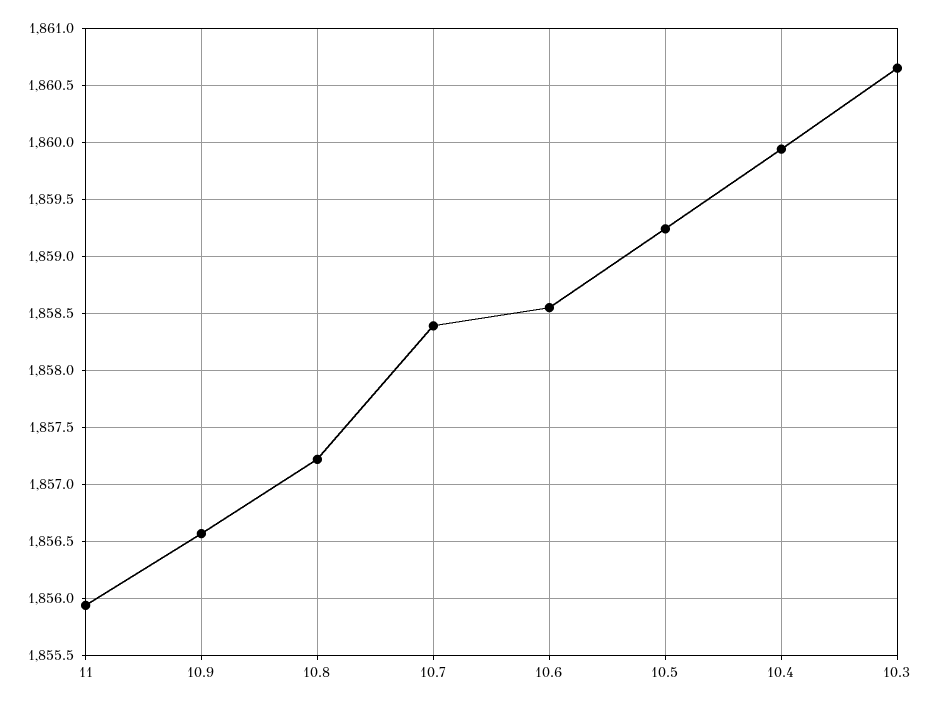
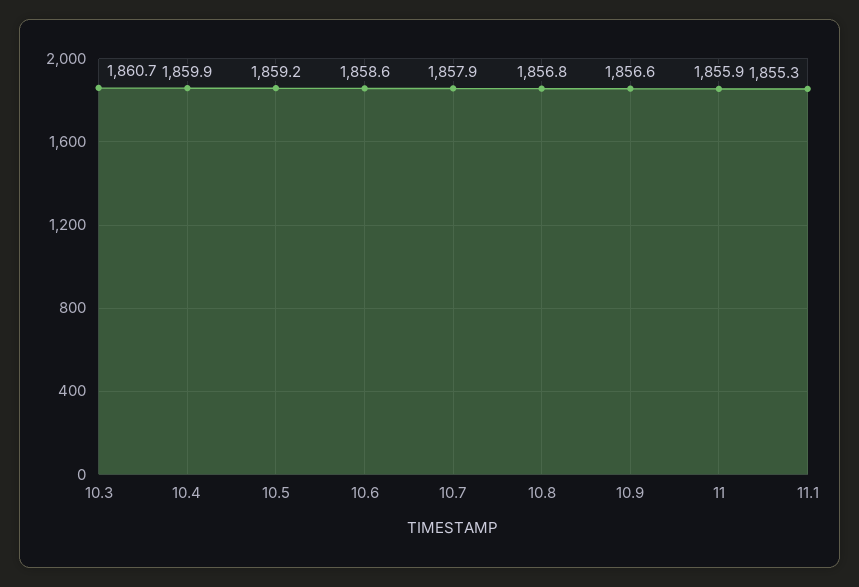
10.8: 1857.2 -> 1856.8
10.7: 1858.4 -> 1857.9
11.1: none -> 1855.3

